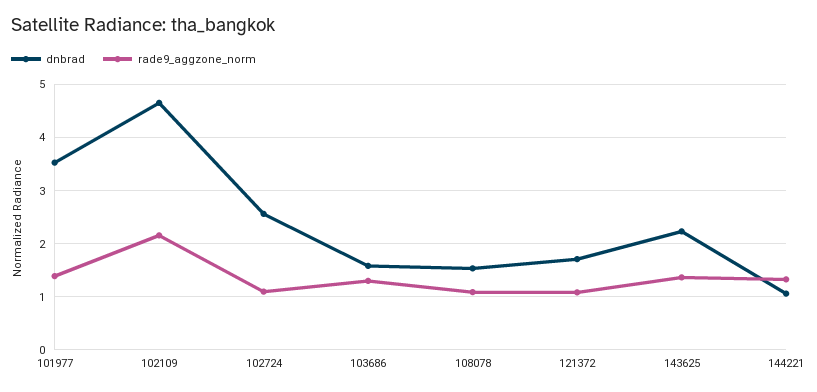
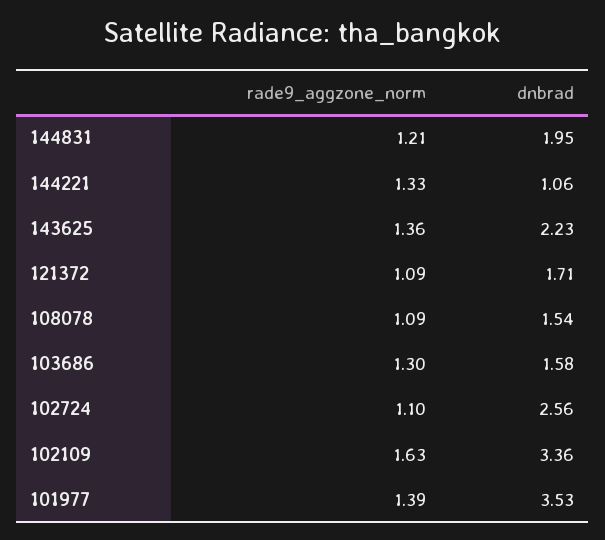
dnbrad, 102109: 4.6 -> 3.36
rade9_aggzone_norm, 102109: 2.2 -> 1.63
rade9_aggzone_norm, 144831: none -> 1.21
dnbrad, 144831: none -> 1.95

